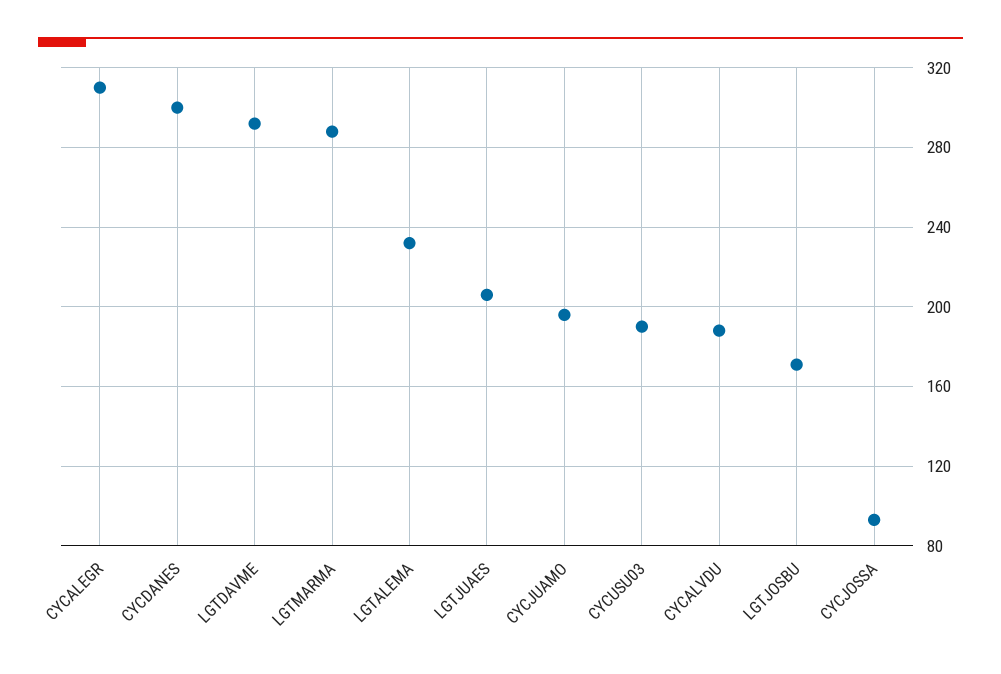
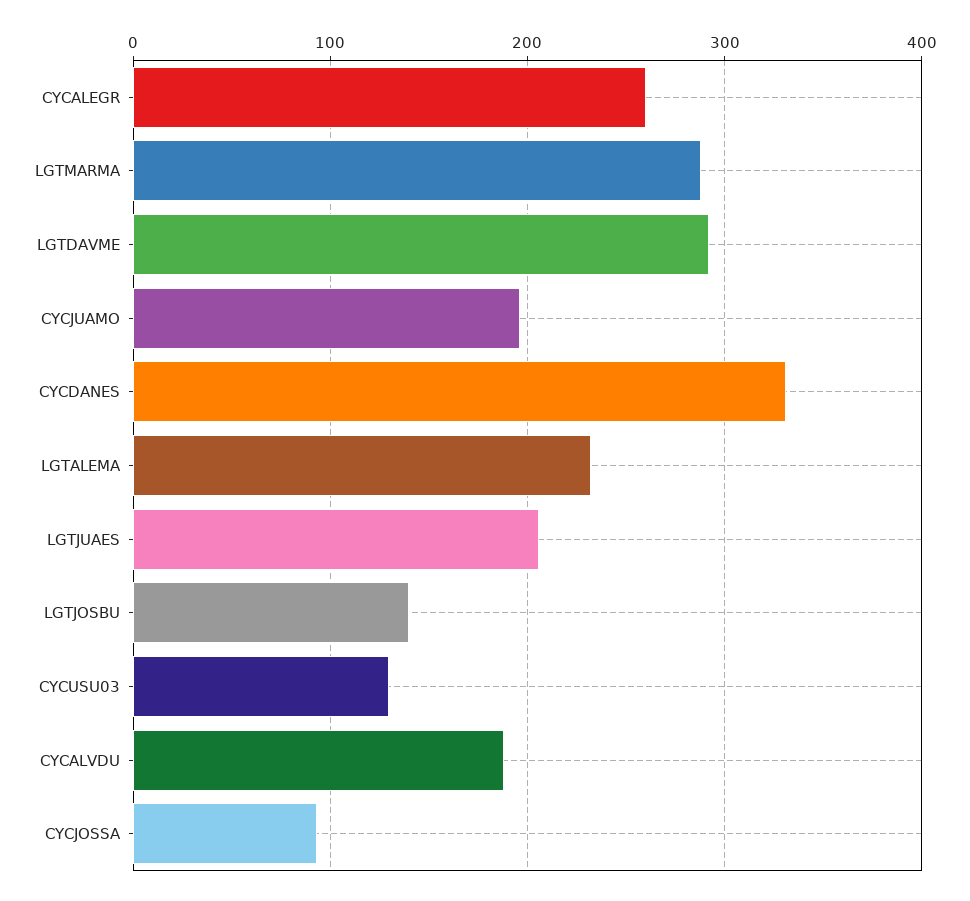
CYCALEGR: 310 -> 260
CYCDANES: 300 -> 330
CYCUSU03: 190 -> 130
LGTJOSBU: 170 -> 140

